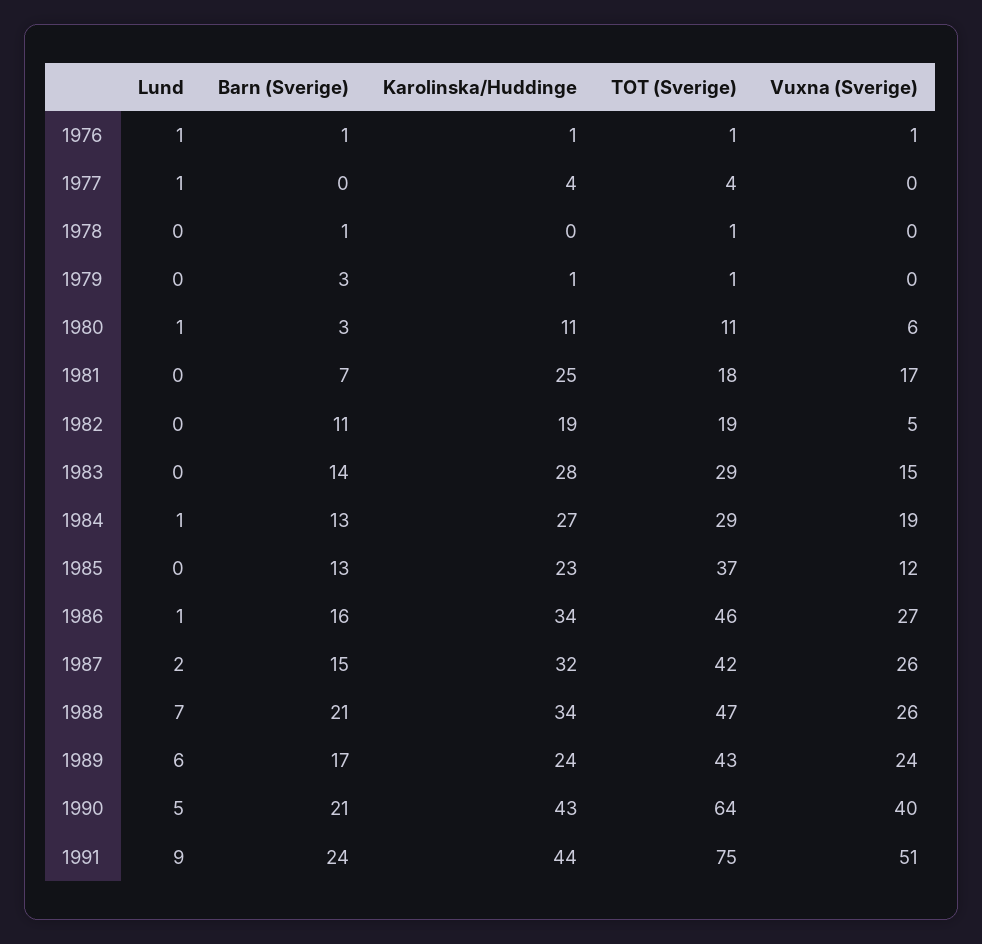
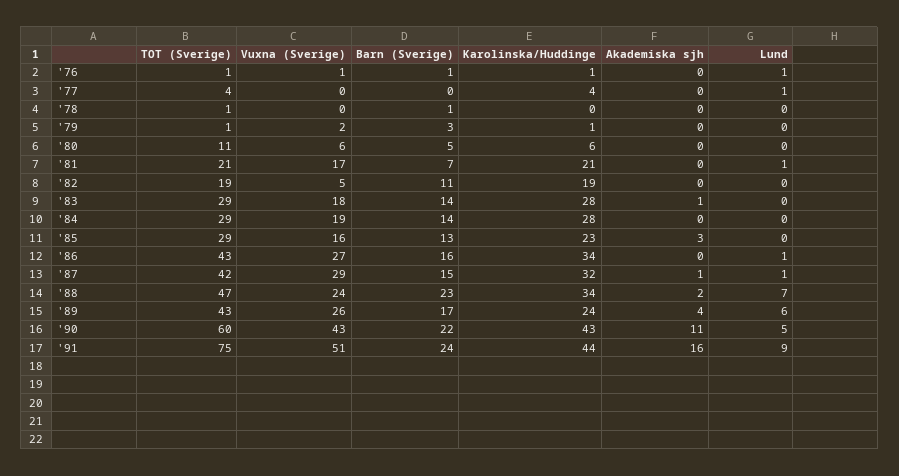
Vuxna (Sverige), 1979: 0 -> 2
Lund, 1980: 1 -> 0
Barn (Sverige), 1980: 3 -> 5
Karolinska/Huddinge, 1980: 11 -> 6
Lund, 1981: 0 -> 1
Karolinska/Huddinge, 1981: 25 -> 21
TOT (Sverige), 1981: 18 -> 21
Vuxna (Sverige), 1983: 15 -> 18
Lund, 1984: 1 -> 0
Barn (Sverige), 1984: 13 -> 14
Karolinska/Huddinge, 1984: 27 -> 28
TOT (Sverige), 1985: 37 -> 29
Vuxna (Sverige), 1985: 12 -> 16
TOT (Sverige), 1986: 46 -> 43
Lund, 1987: 2 -> 1
Vuxna (Sverige), 1987: 26 -> 29
Barn (Sverige), 1988: 21 -> 23
Vuxna (Sverige), 1988: 26 -> 24
Vuxna (Sverige), 1989: 24 -> 26
Barn (Sverige), 1990: 21 -> 22
TOT (Sverige), 1990: 64 -> 60
Vuxna (Sverige), 1990: 40 -> 43
Akademiska sjh, 1976: none -> 0
Akademiska sjh, 1977: none -> 0
Akademiska sjh, 1978: none -> 0
Akademiska sjh, 1979: none -> 0
Akademiska sjh, 1980: none -> 0
Akademiska sjh, 1981: none -> 0
Akademiska sjh, 1982: none -> 0
Akademiska sjh, 1983: none -> 1
Akademiska sjh, 1984: none -> 0
Akademiska sjh, 1985: none -> 3
Akademiska sjh, 1986: none -> 0
Akademiska sjh, 1987: none -> 1
Akademiska sjh, 1988: none -> 2
Akademiska sjh, 1989: none -> 4
Akademiska sjh, 1990: none -> 11
Akademiska sjh, 1991: none -> 16

